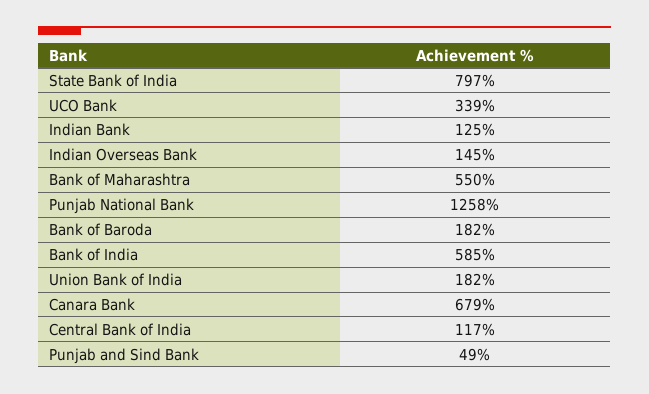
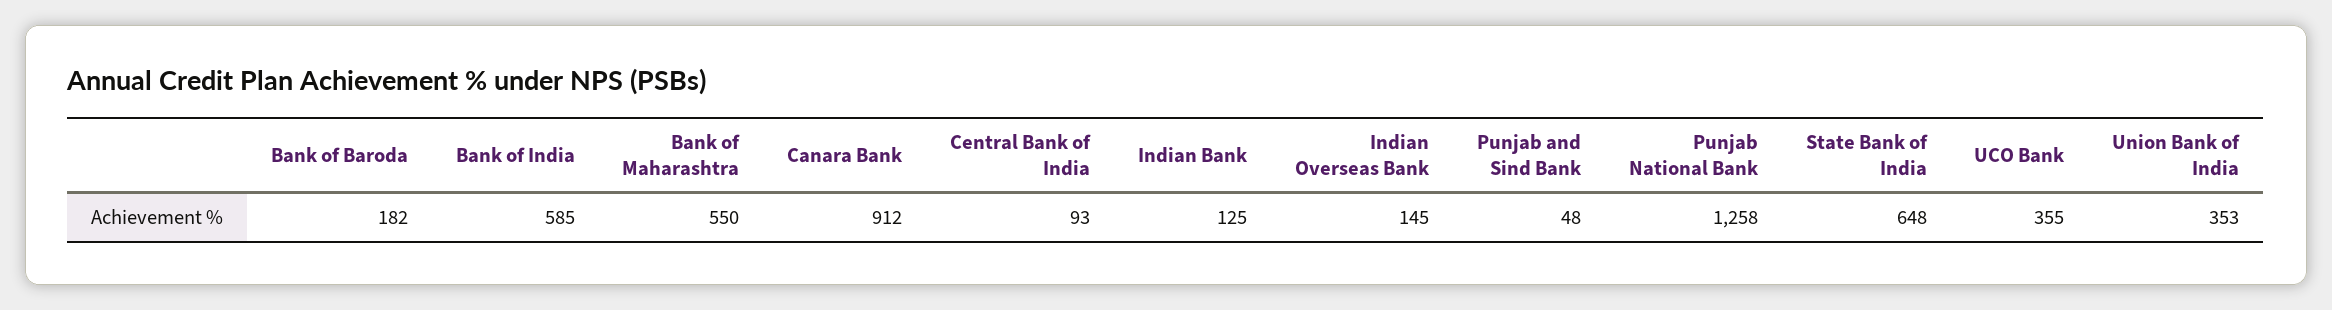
State Bank of India: 797 -> 648
UCO Bank: 339 -> 355
Union Bank of India: 182 -> 353
Canara Bank: 679 -> 912
Central Bank of India: 117 -> 93
Punjab and Sind Bank: 49 -> 48

